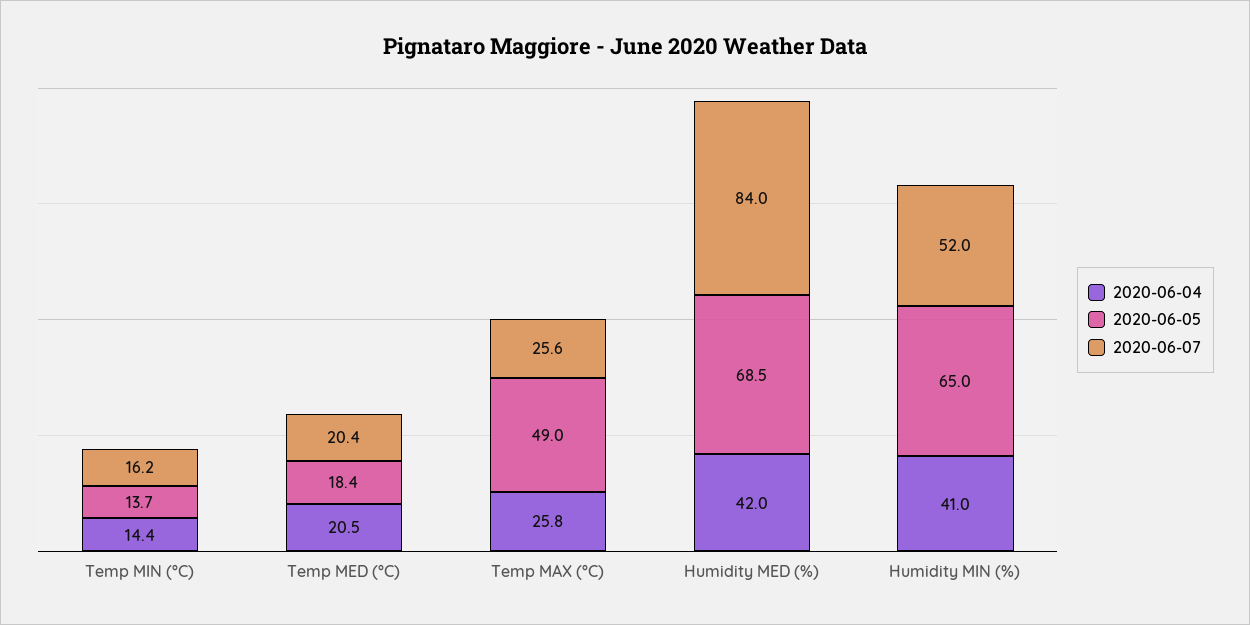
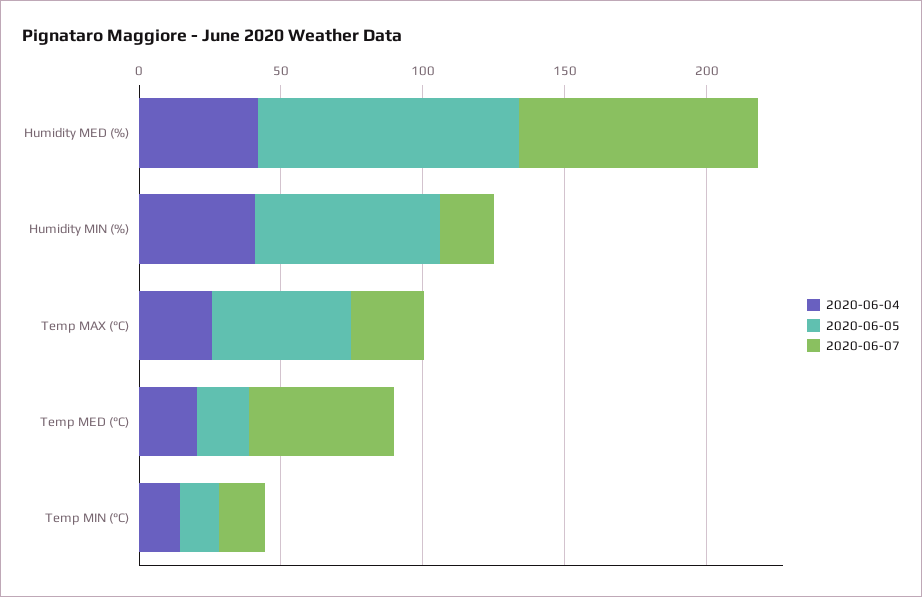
2020-06-07, Temp MED (°C): 20.4 -> 50
2020-06-05, Humidity MED (%): 68.5 -> 90
2020-06-07, Humidity MIN (%): 52 -> 20

